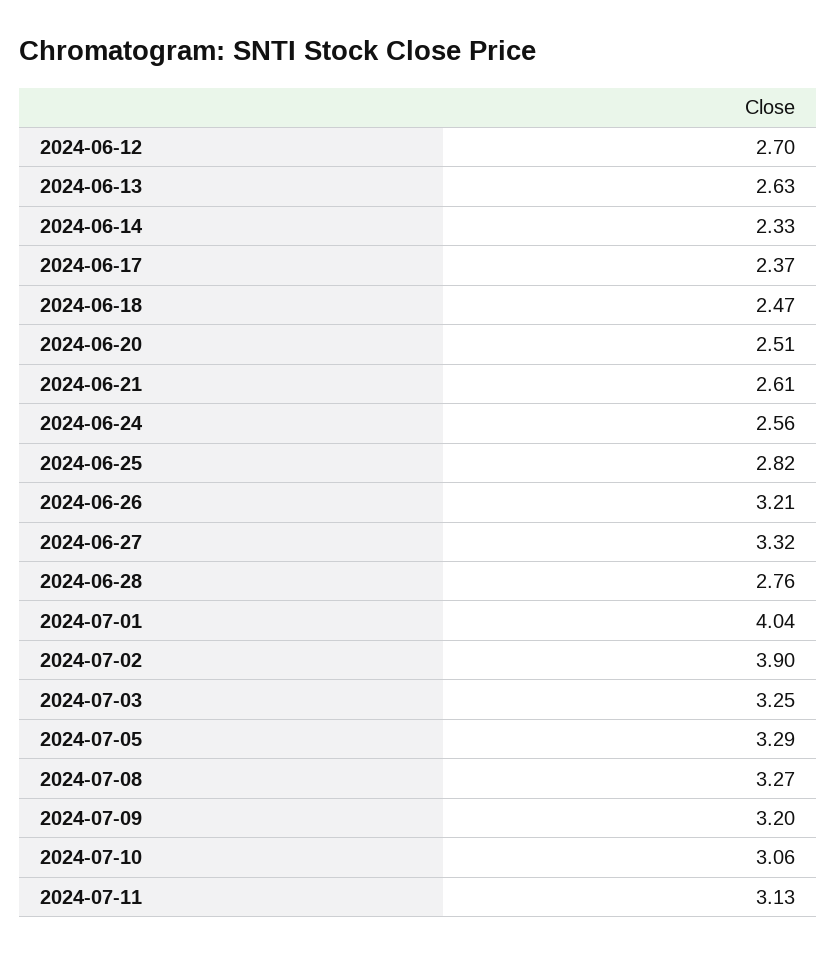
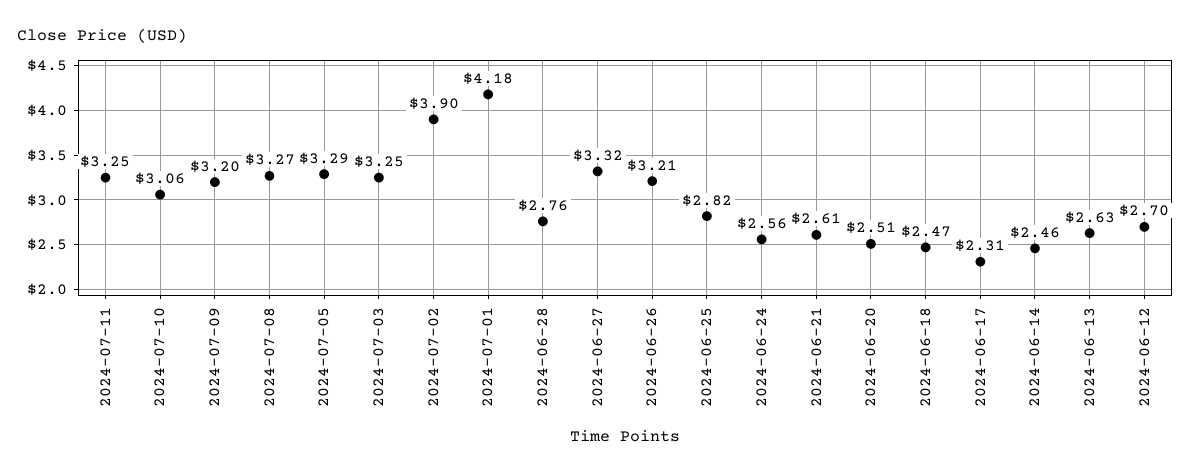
2024-06-14: 2.33 -> 2.46
2024-06-17: 2.37 -> 2.31
2024-07-01: 4.04 -> 4.18
2024-07-11: 3.13 -> 3.25

